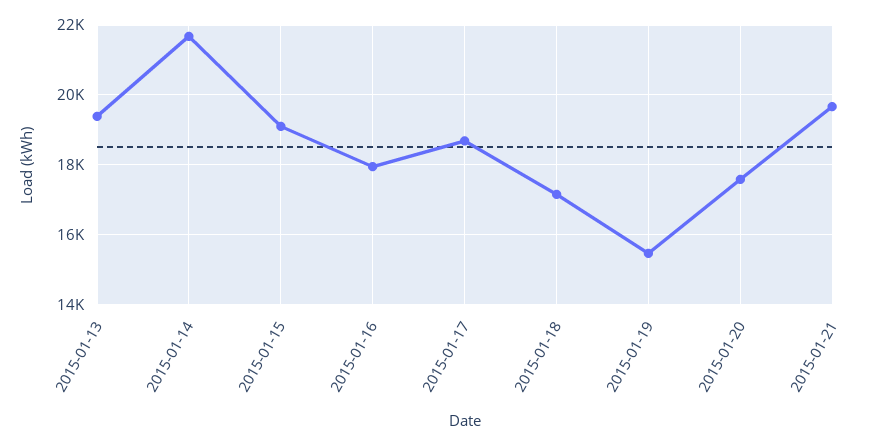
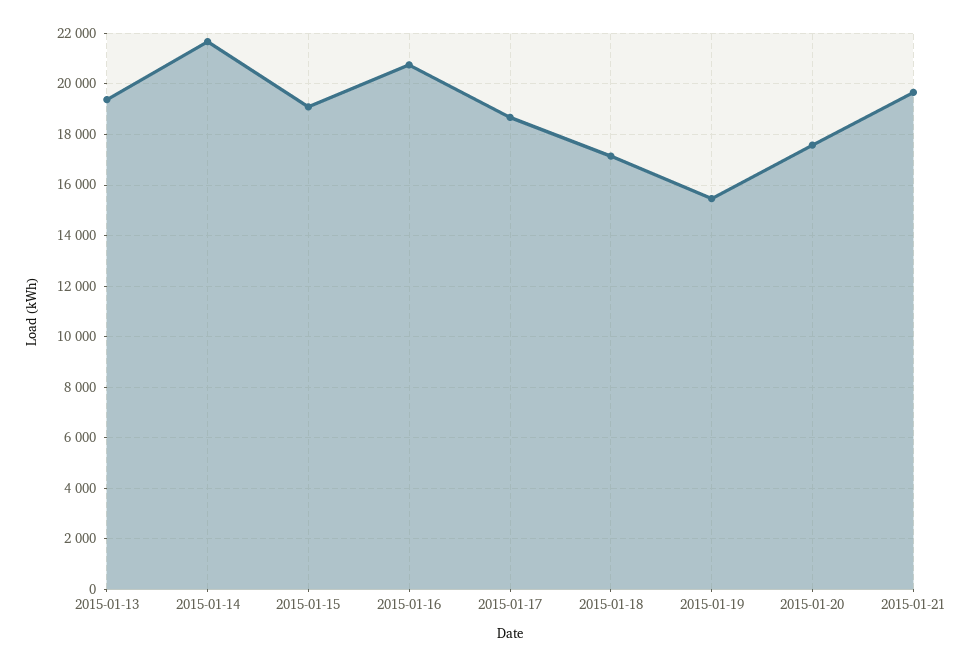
2015-01-16: 18000 -> 20750

